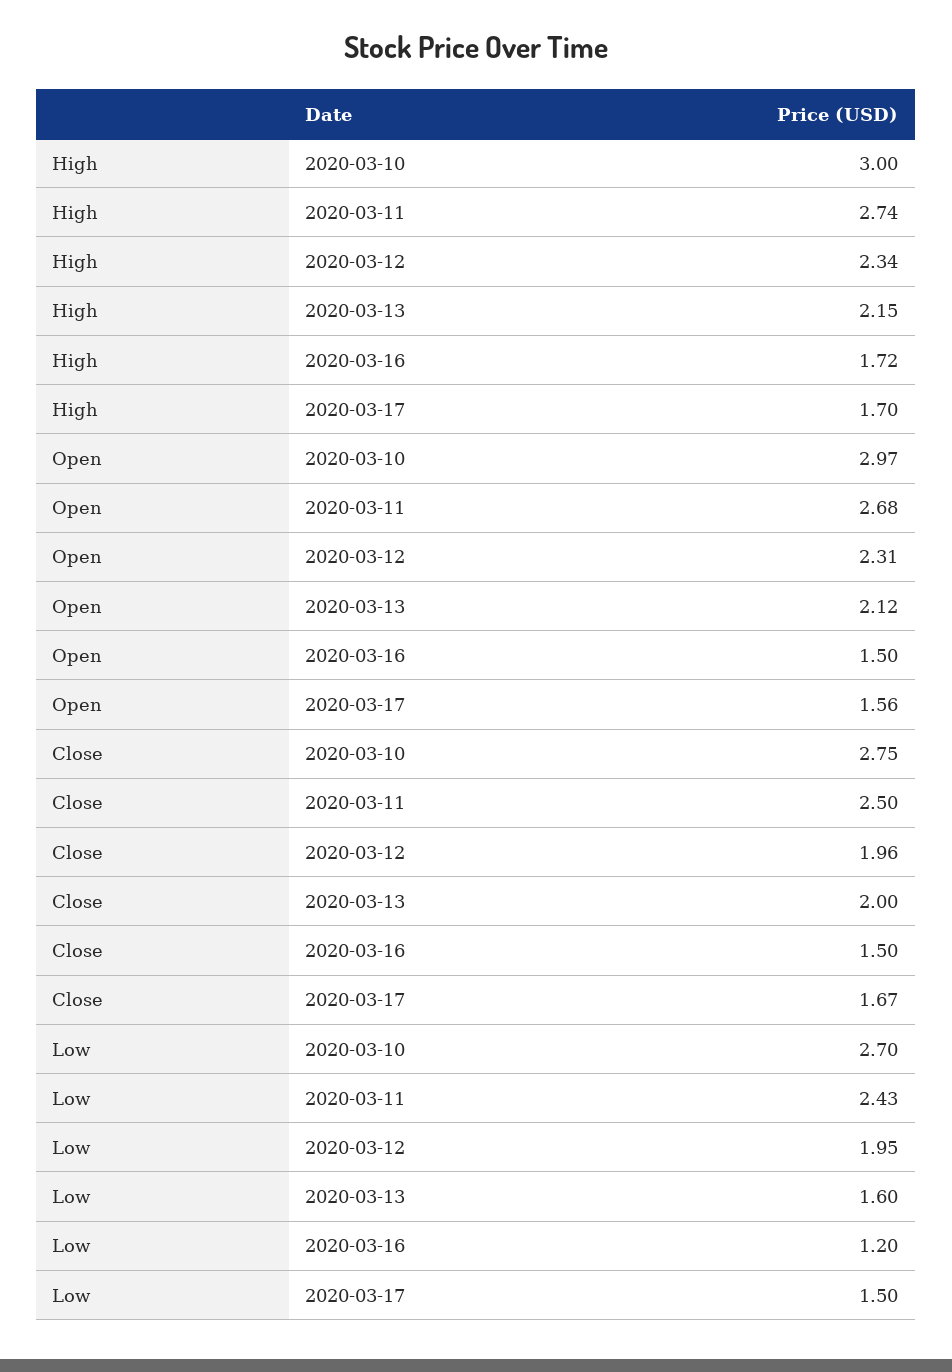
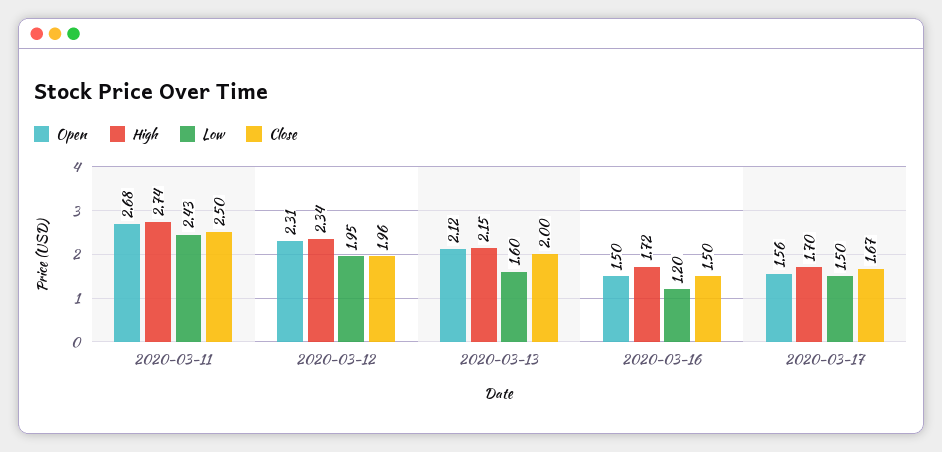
High, 2020-03-10: 3 -> none
Open, 2020-03-10: 2.97 -> none
Close, 2020-03-10: 2.75 -> none
Low, 2020-03-10: 2.7 -> none

